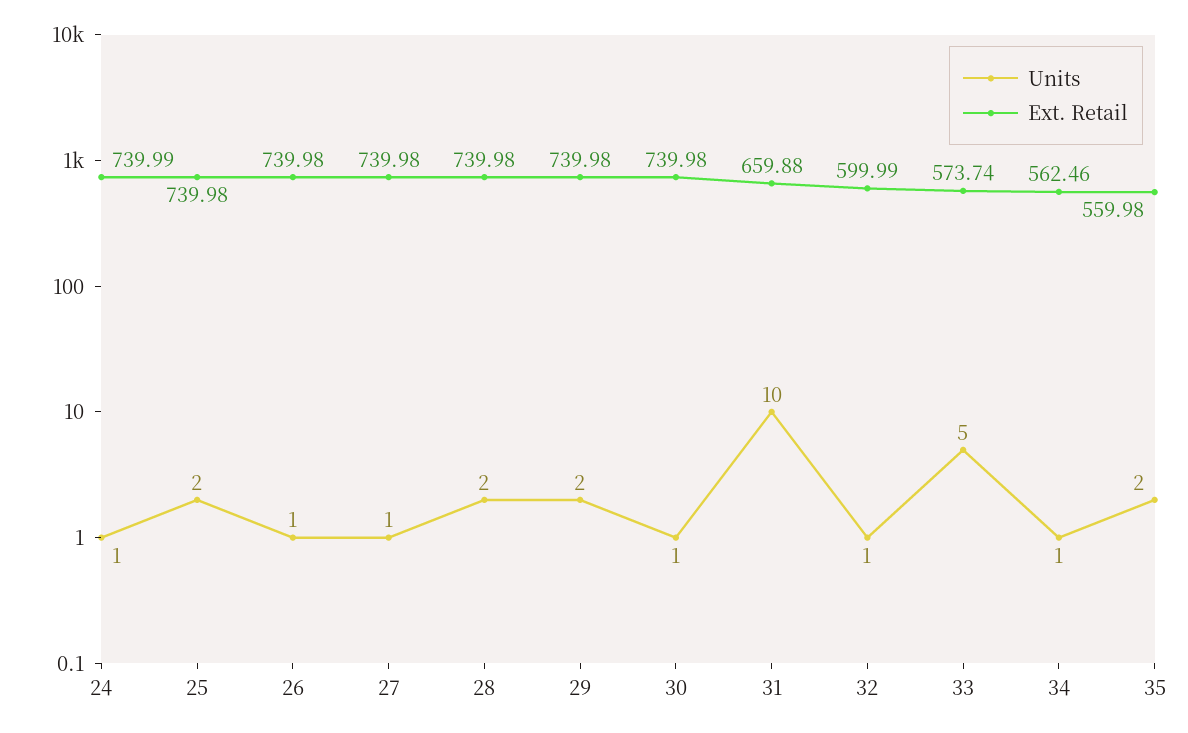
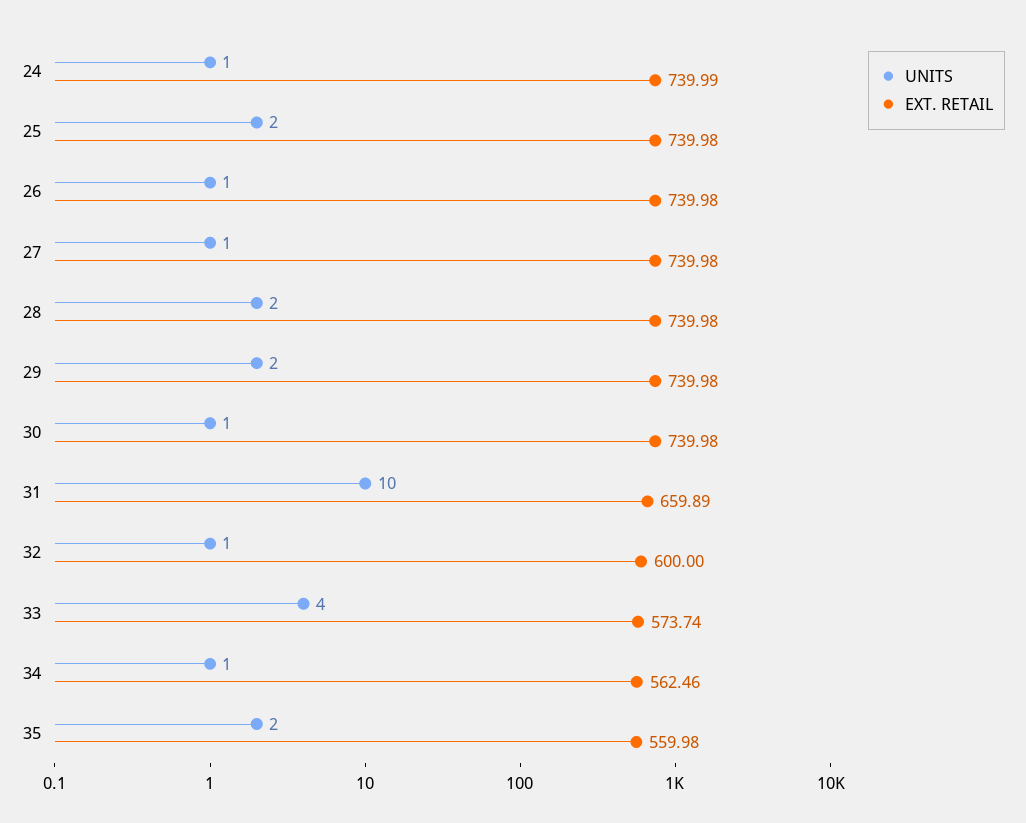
Ext. Retail, 31: 659.88 -> 659.89
Ext. Retail, 32: 599.99 -> 600
Units, 33: 5 -> 4

